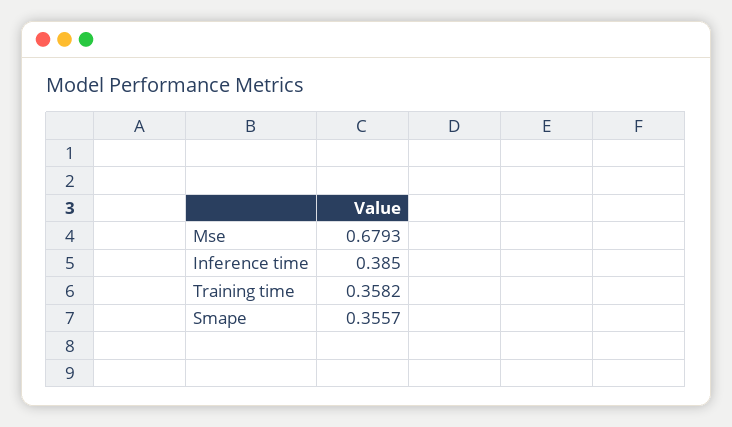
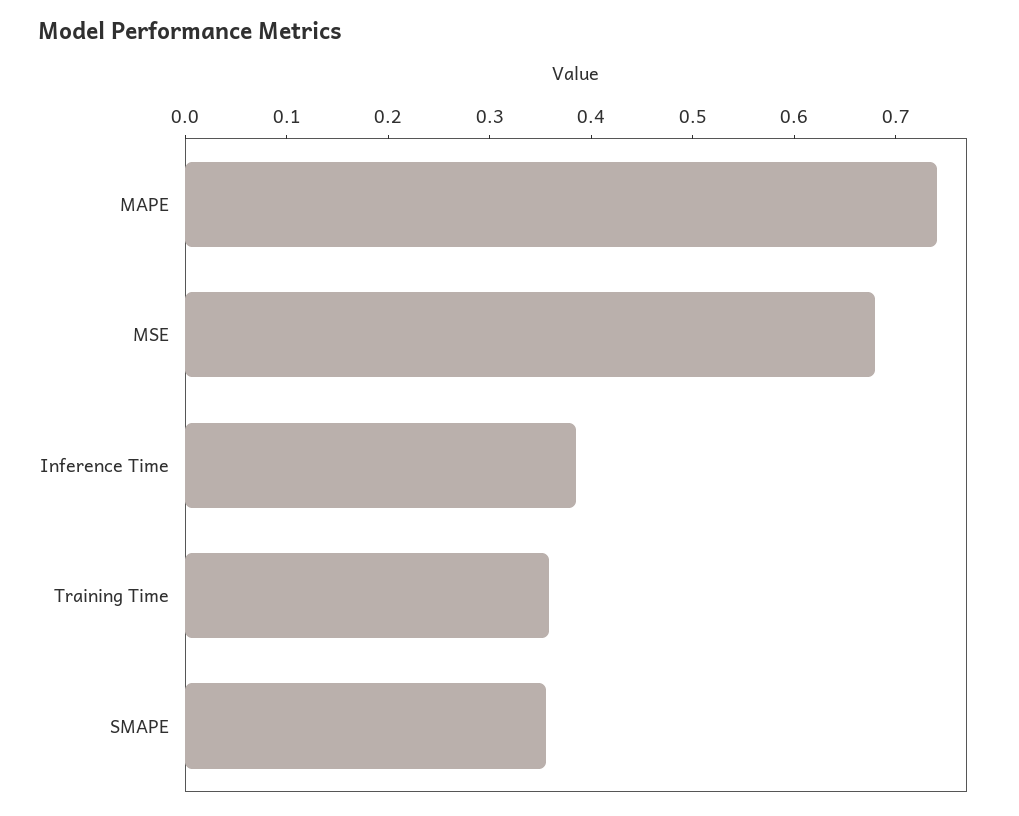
MAPE: none -> 0.74

